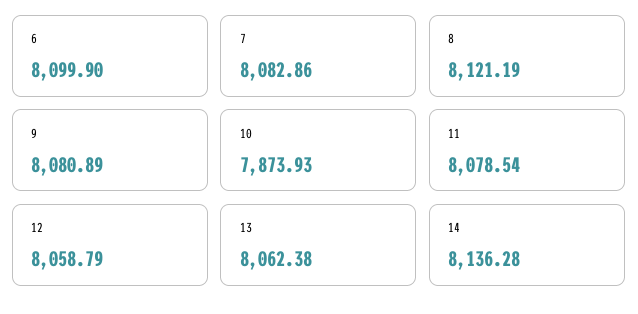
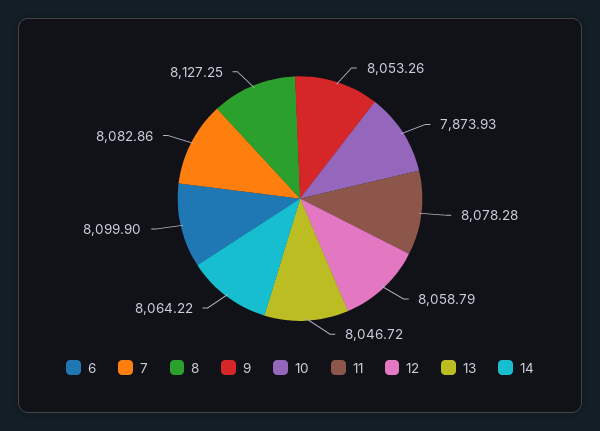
8: 8121.19 -> 8127.25
9: 8080.89 -> 8053.26
11: 8078.54 -> 8078.28
13: 8062.38 -> 8046.72
14: 8136.28 -> 8064.22

